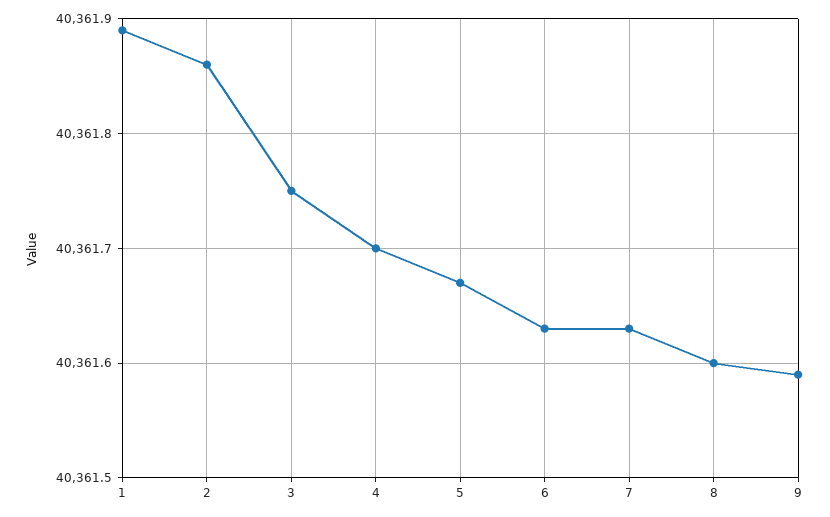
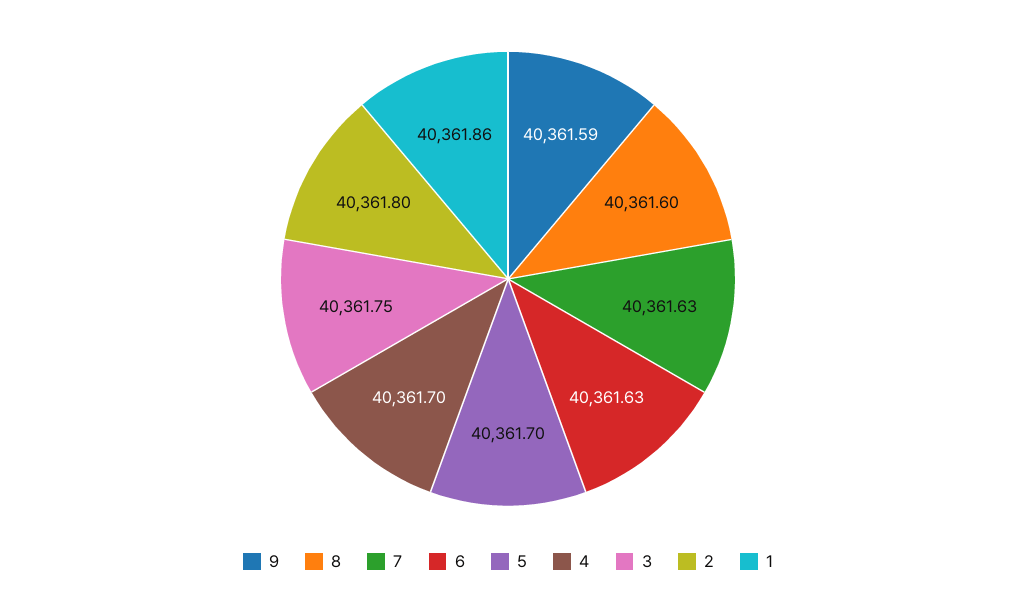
1: 40361.89 -> 40361.86
2: 40361.86 -> 40361.8
5: 40361.67 -> 40361.7

